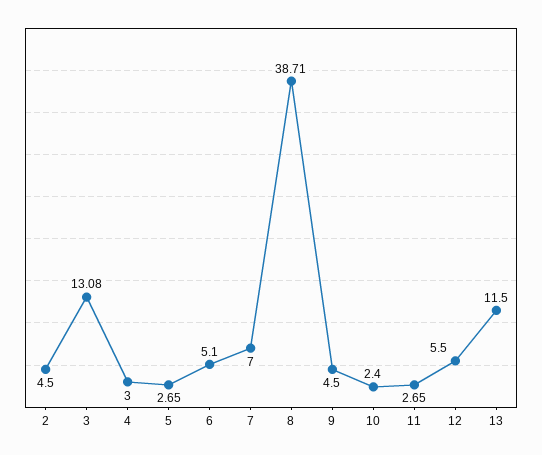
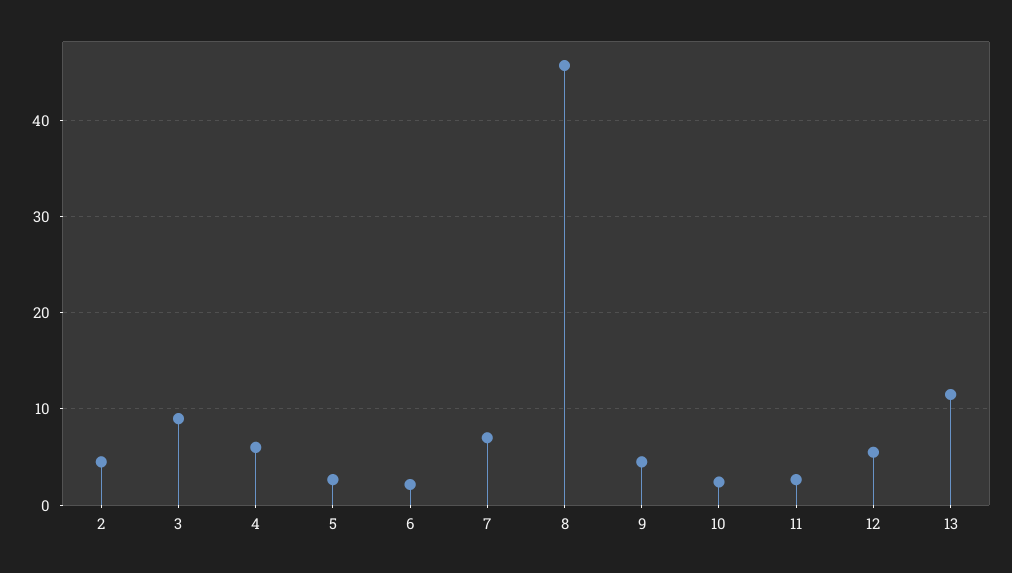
3: 13.08 -> 9
4: 3 -> 6
6: 5.1 -> 2
8: 38.71 -> 46

